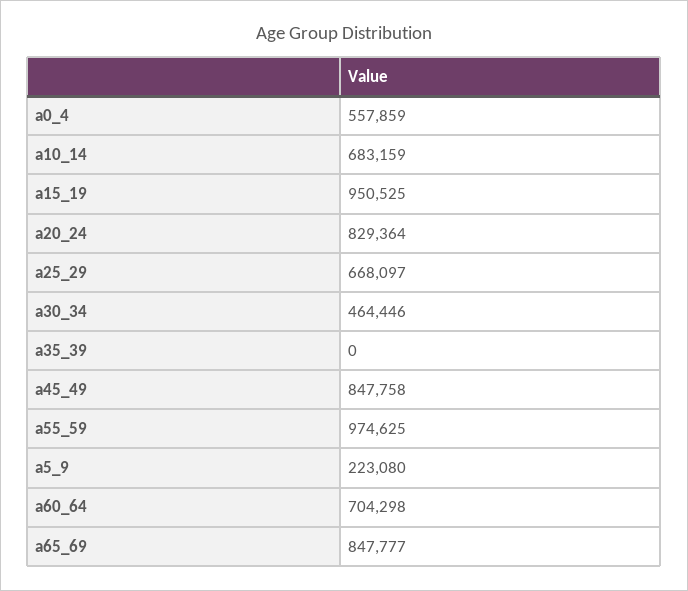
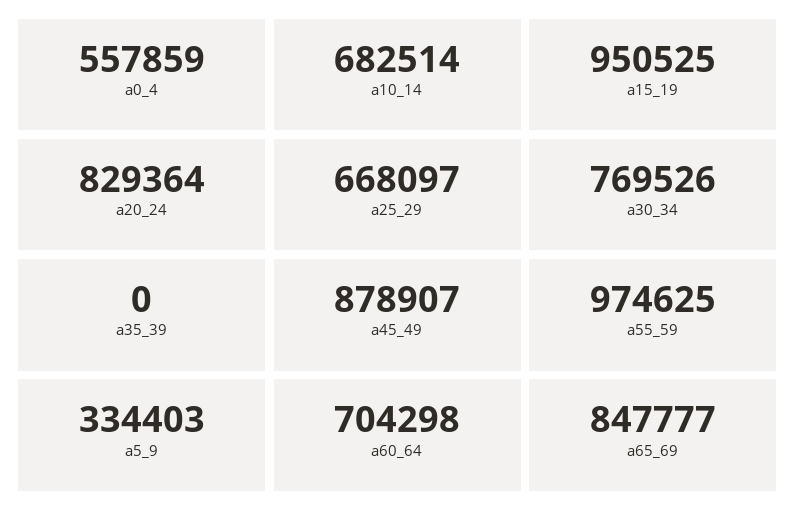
a10_14: 683159 -> 682514
a30_34: 464446 -> 769526
a45_49: 847758 -> 878907
a5_9: 223080 -> 334403

